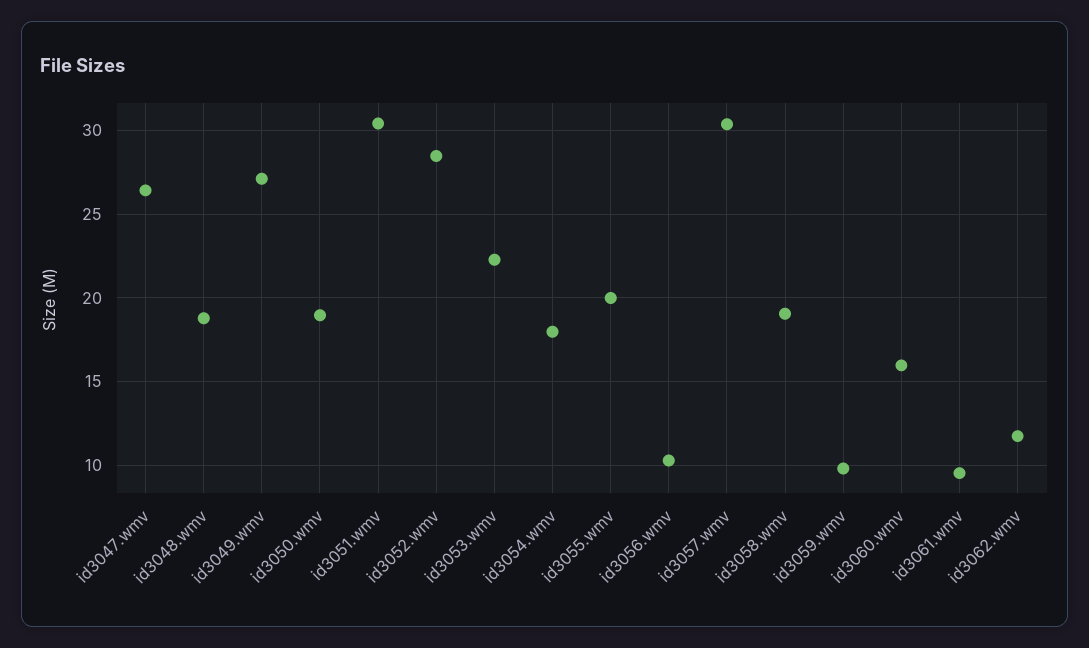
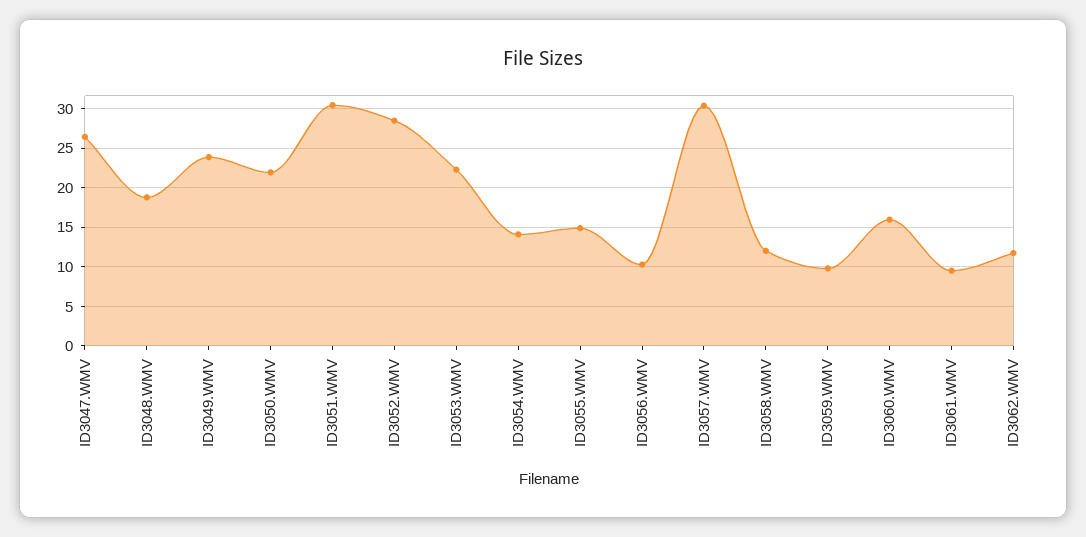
id3049.wmv: 27 -> 24
id3050.wmv: 19 -> 22
id3054.wmv: 18 -> 14
id3055.wmv: 20 -> 15
id3058.wmv: 19 -> 12

